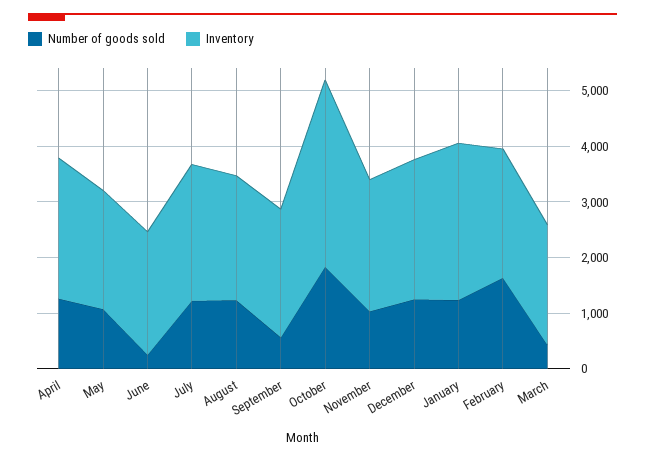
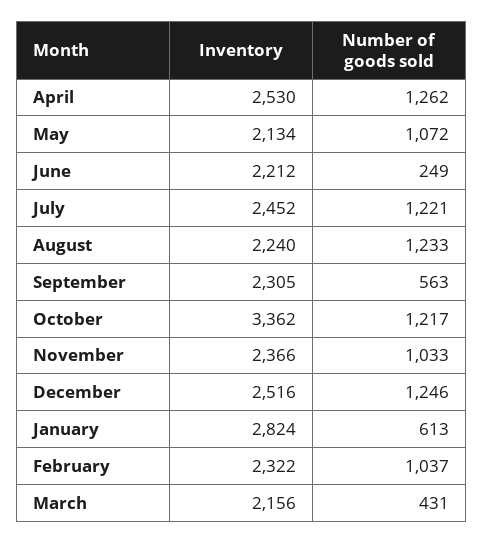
Number of goods sold, October: 1800 -> 1217
Number of goods sold, January: 1200 -> 613
Number of goods sold, February: 1600 -> 1037

